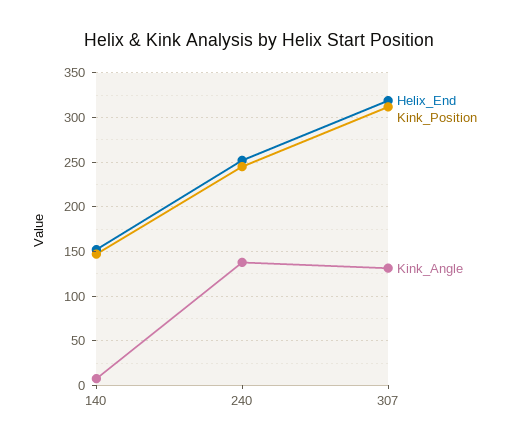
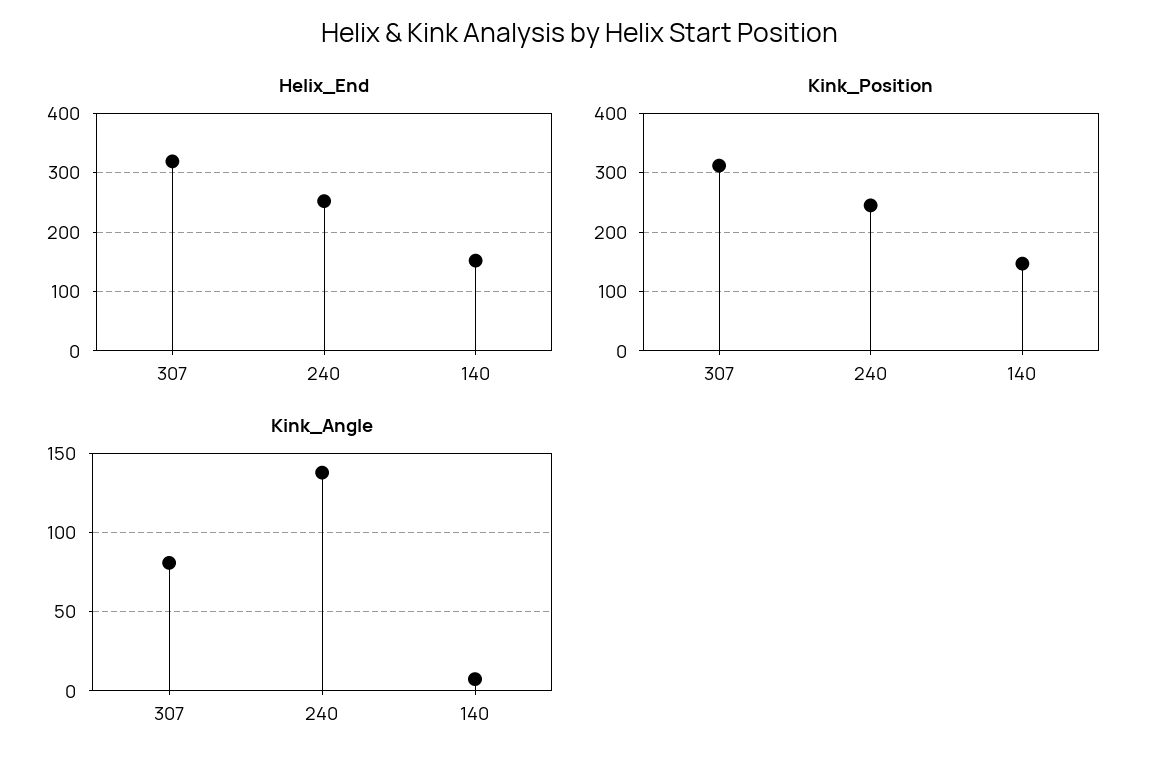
Kink_Angle, 307: 130 -> 80

